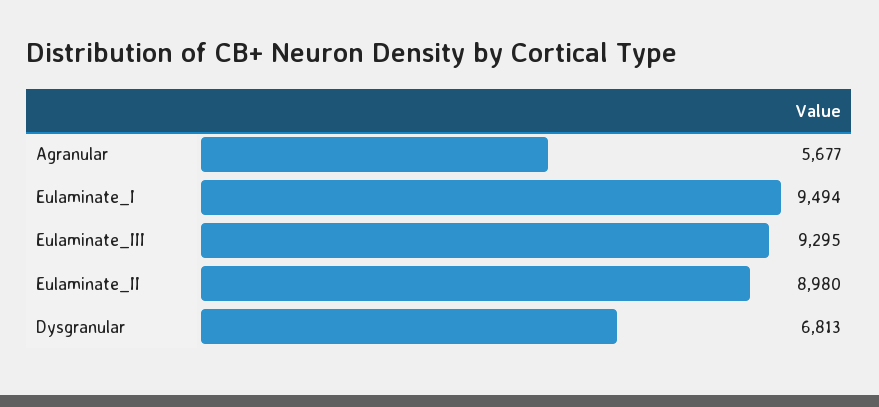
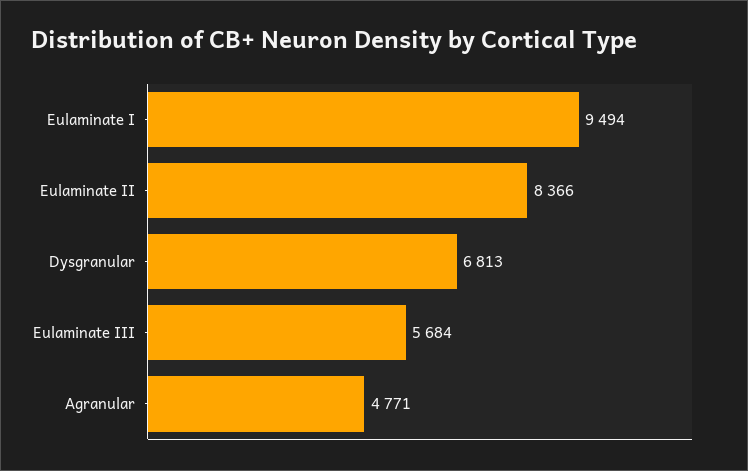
Agranular: 5677 -> 4771
Eulaminate_III: 9295 -> 5684
Eulaminate_II: 8980 -> 8366

